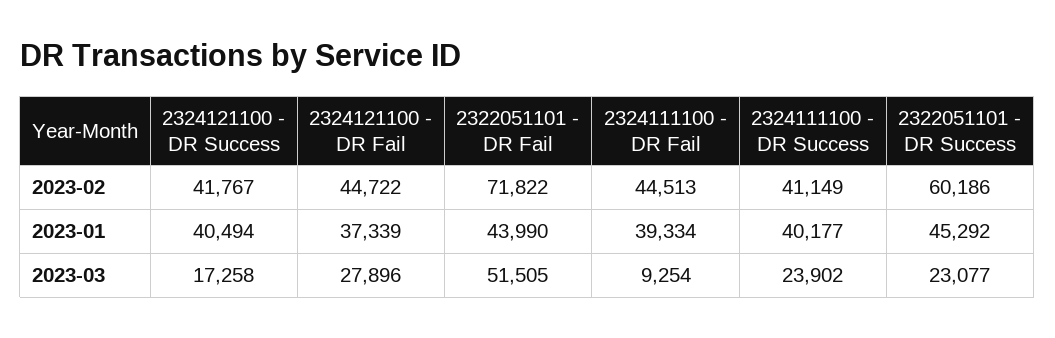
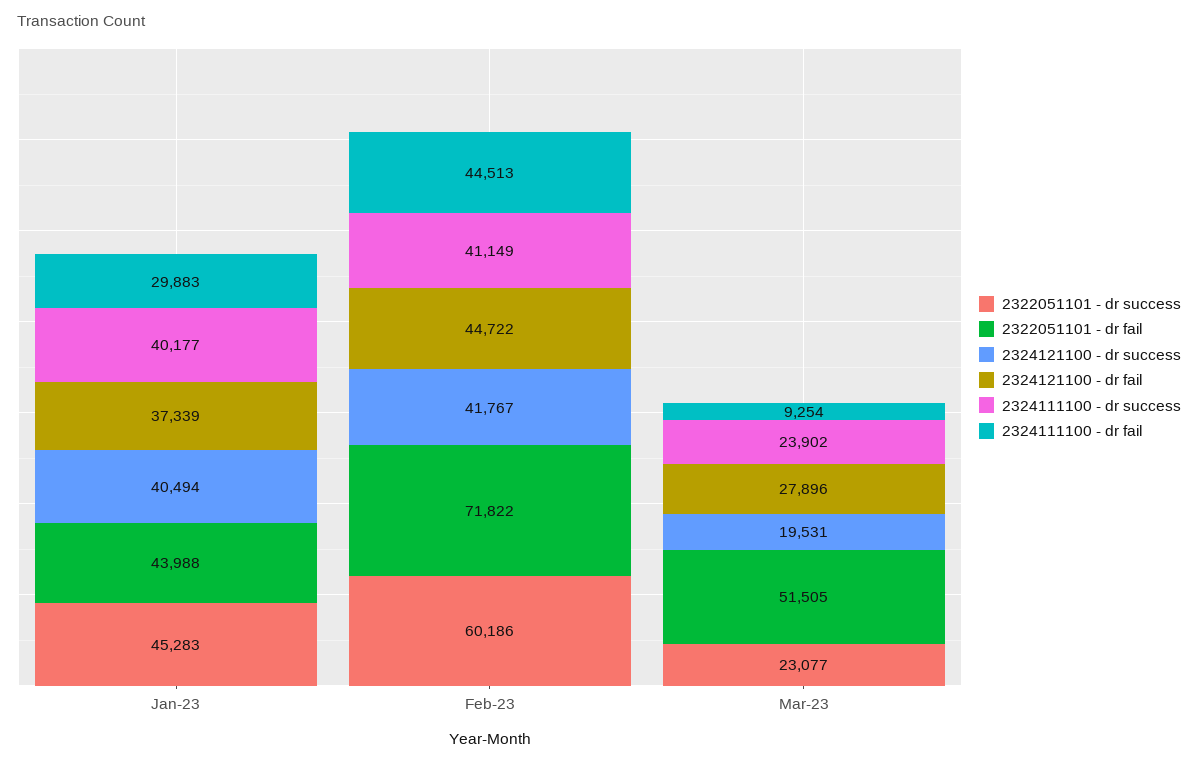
2322051101 - DR Fail, 2023-01: 43990 -> 43988
2324111100 - DR Fail, 2023-01: 39334 -> 29883
2322051101 - DR Success, 2023-01: 45292 -> 45283
2324121100 - DR Success, 2023-03: 17258 -> 19531

